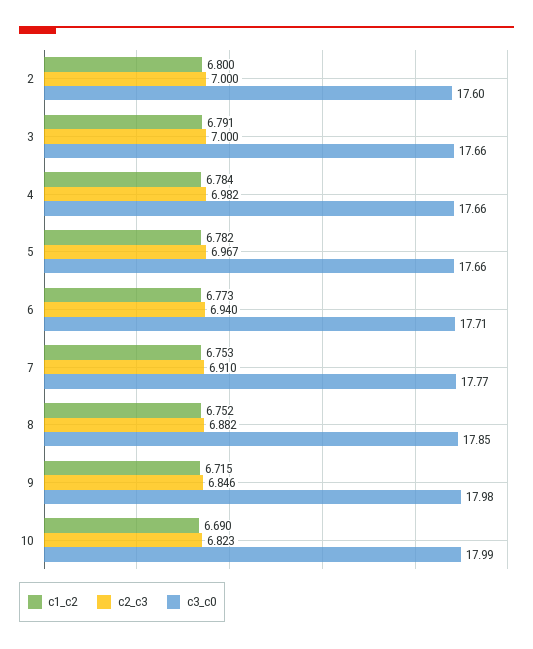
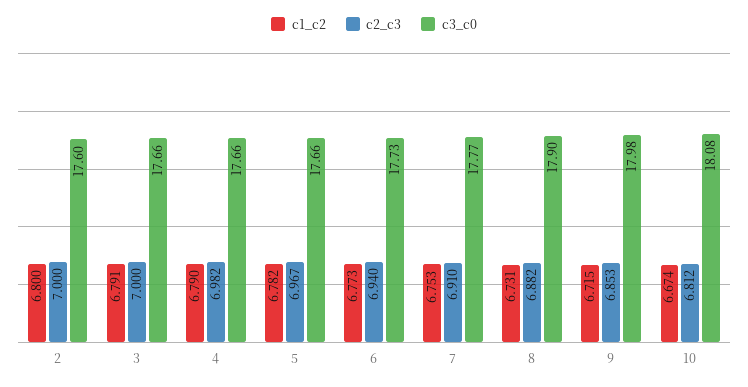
c1_c2, 4: 6.784 -> 6.79
c3_c0, 6: 17.71 -> 17.73
c1_c2, 8: 6.752 -> 6.731
c3_c0, 8: 17.85 -> 17.9
c2_c3, 9: 6.846 -> 6.853
c1_c2, 10: 6.69 -> 6.674
c2_c3, 10: 6.823 -> 6.812
c3_c0, 10: 17.99 -> 18.08

